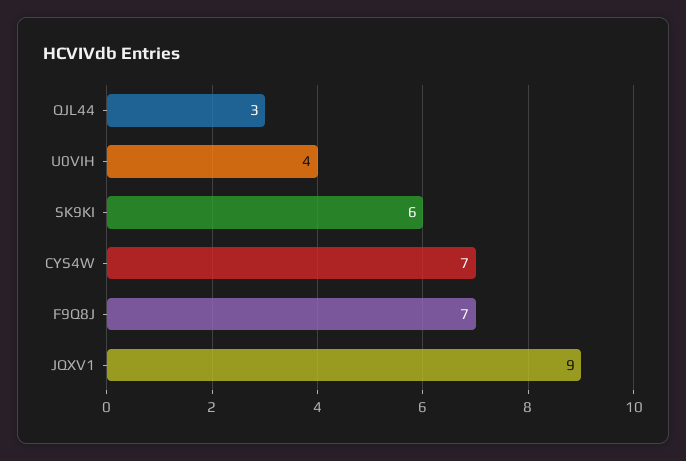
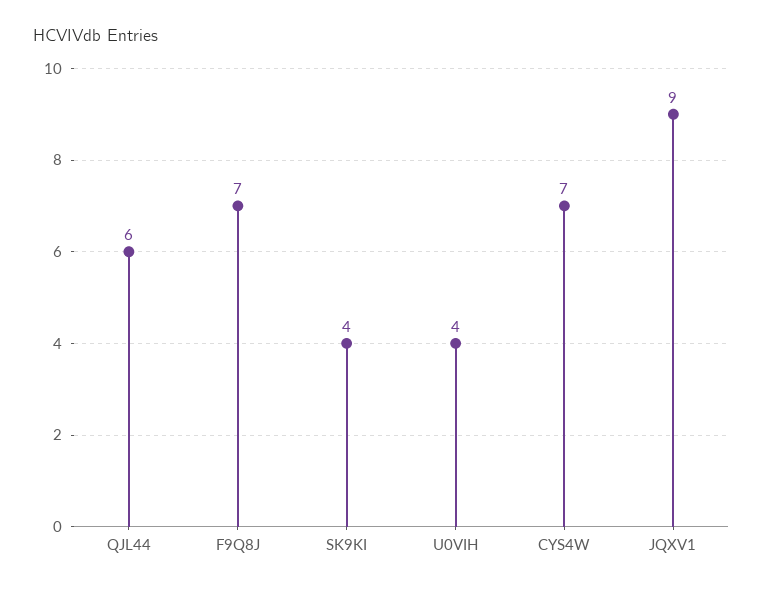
QJL44: 3 -> 6
SK9KI: 6 -> 4

